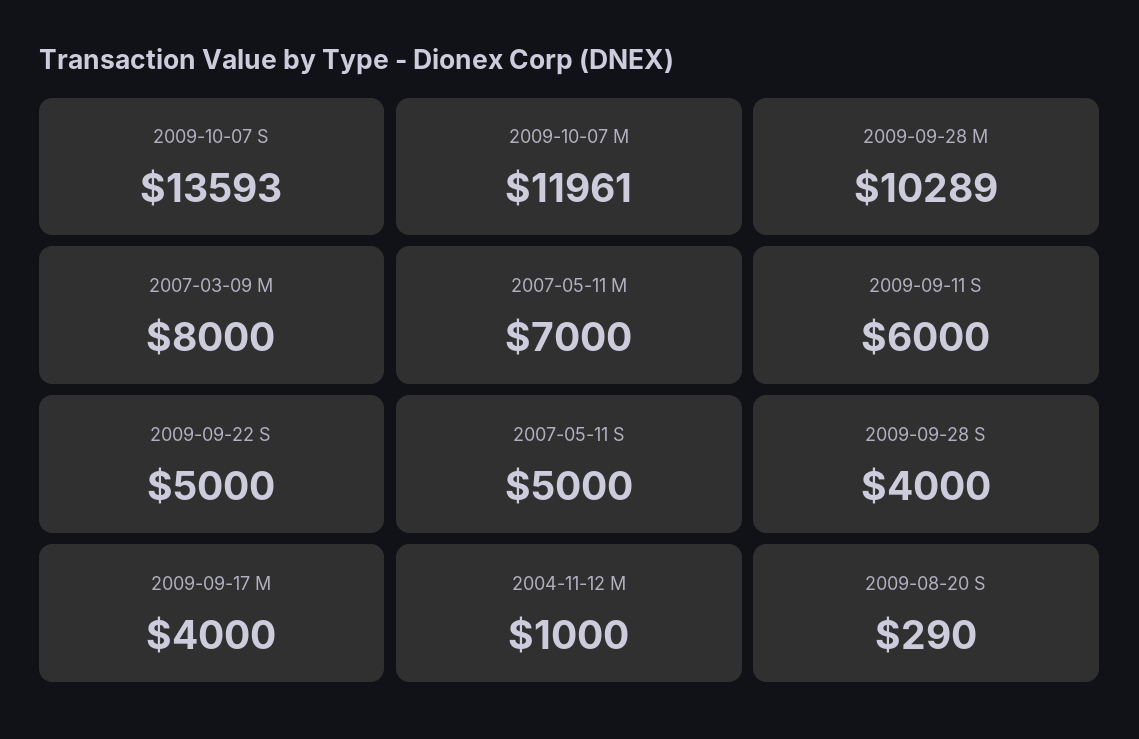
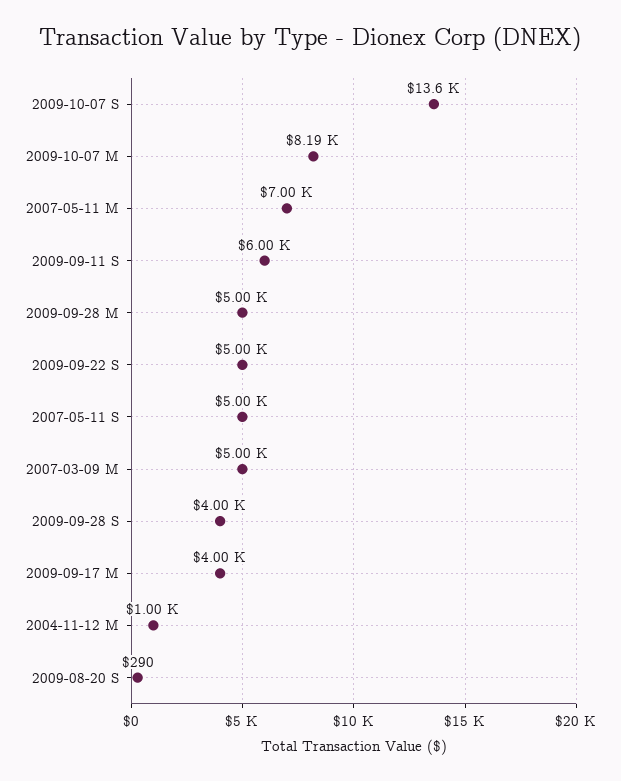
2009-10-07 M: 11961 -> 8190
2009-09-28 M: 10289 -> 5000
2007-03-09 M: 8000 -> 5000

